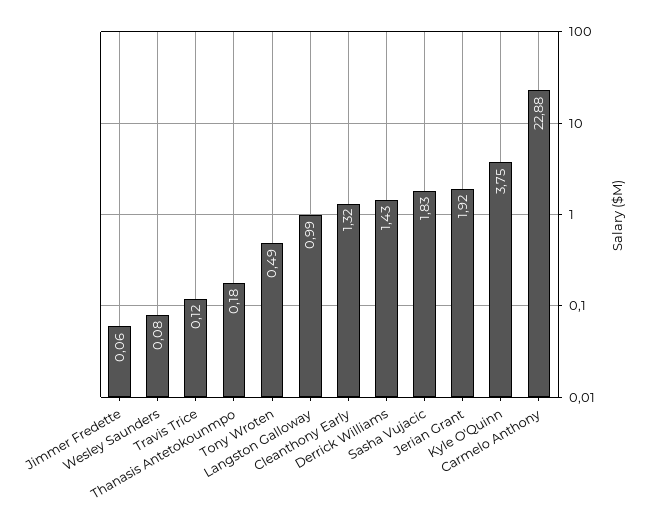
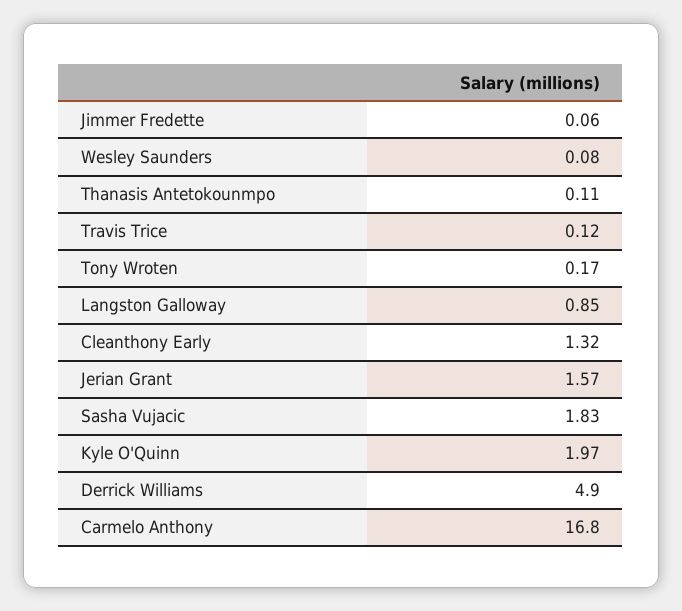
Thanasis Antetokounmpo: 0.18 -> 0.11
Tony Wroten: 0.49 -> 0.17
Langston Galloway: 0.99 -> 0.85
Derrick Williams: 1.43 -> 4.9
Jerian Grant: 1.92 -> 1.57
Kyle O'Quinn: 3.75 -> 1.97
Carmelo Anthony: 22.88 -> 16.8

